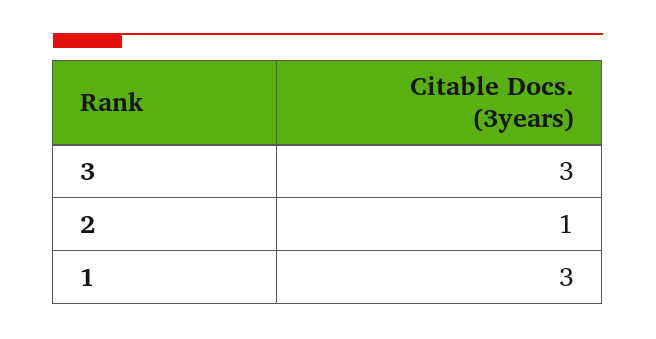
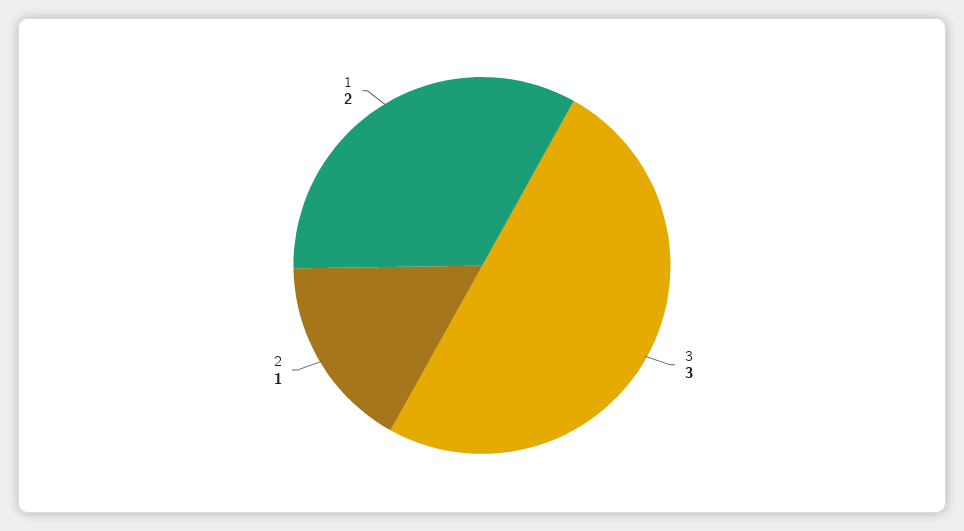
1: 3 -> 2

